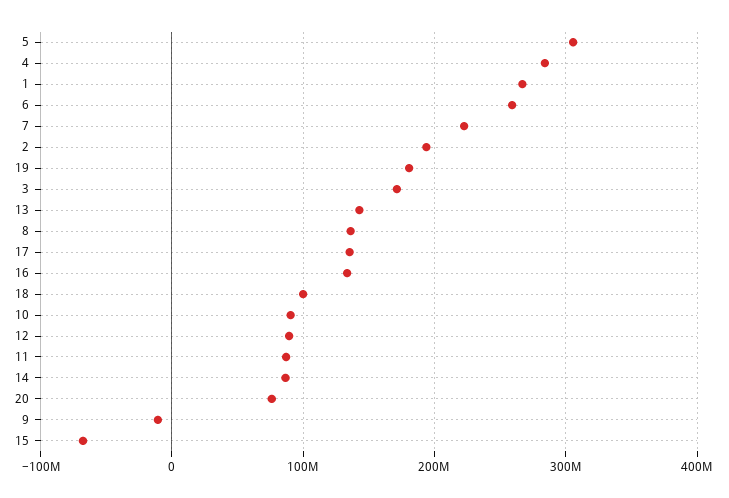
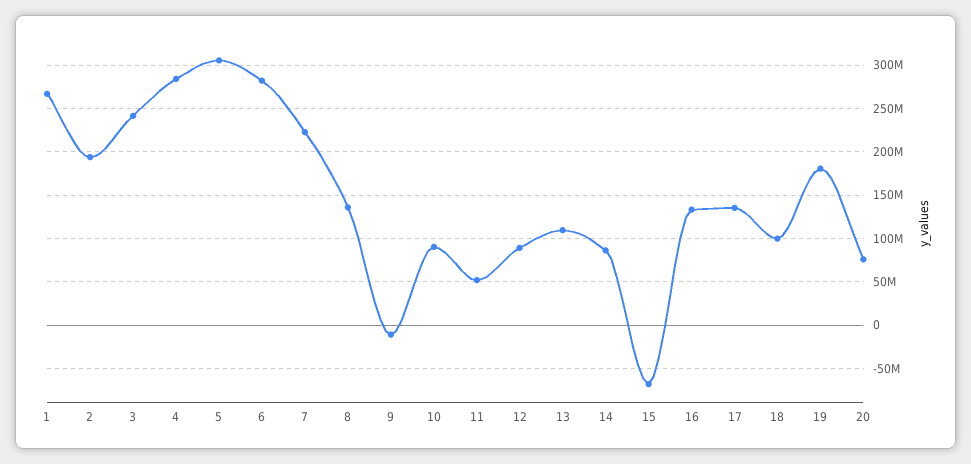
6: 260000000 -> 280000000
3: 170000000 -> 240000000
13: 140000000 -> 110000000
11: 90000000 -> 50000000

